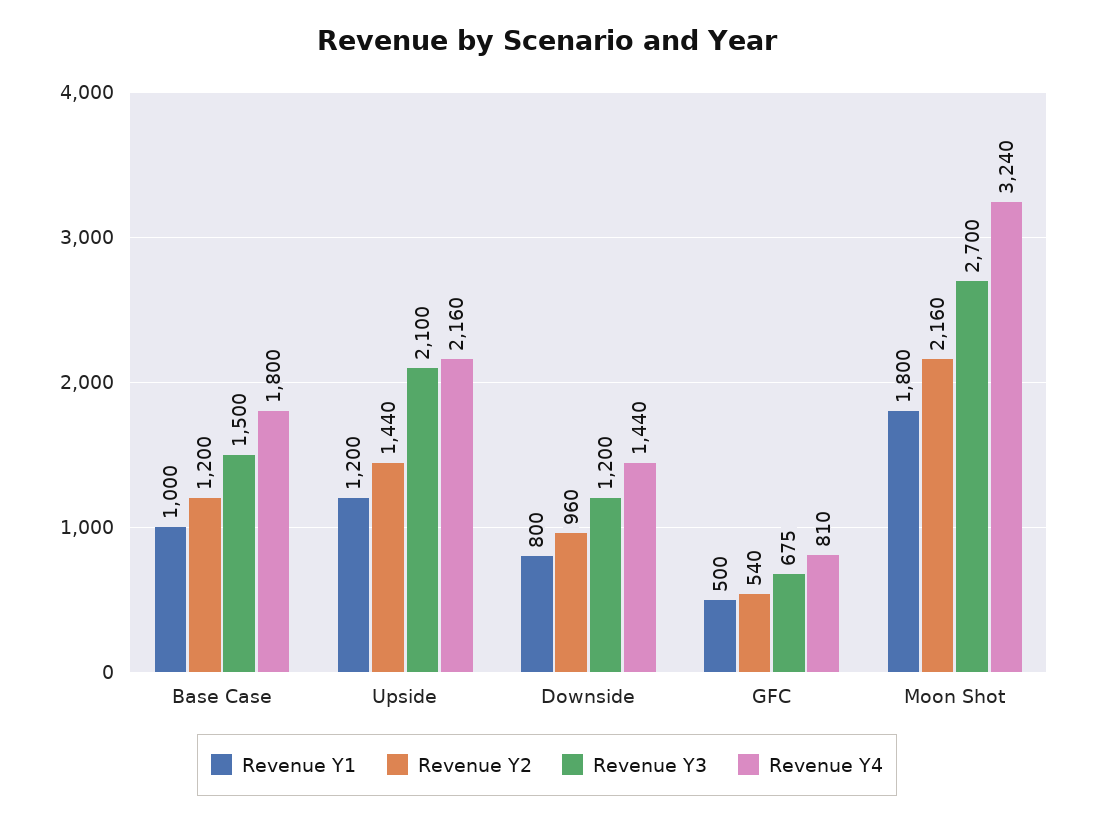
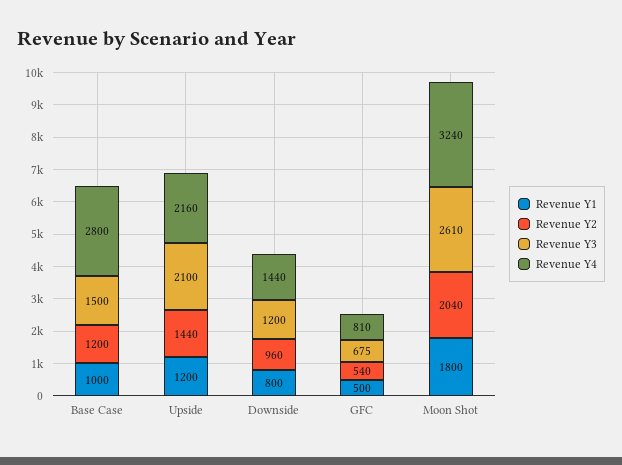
Revenue Y4, Base Case: 1800 -> 2800
Revenue Y2, Moon Shot: 2160 -> 2040
Revenue Y3, Moon Shot: 2700 -> 2610

